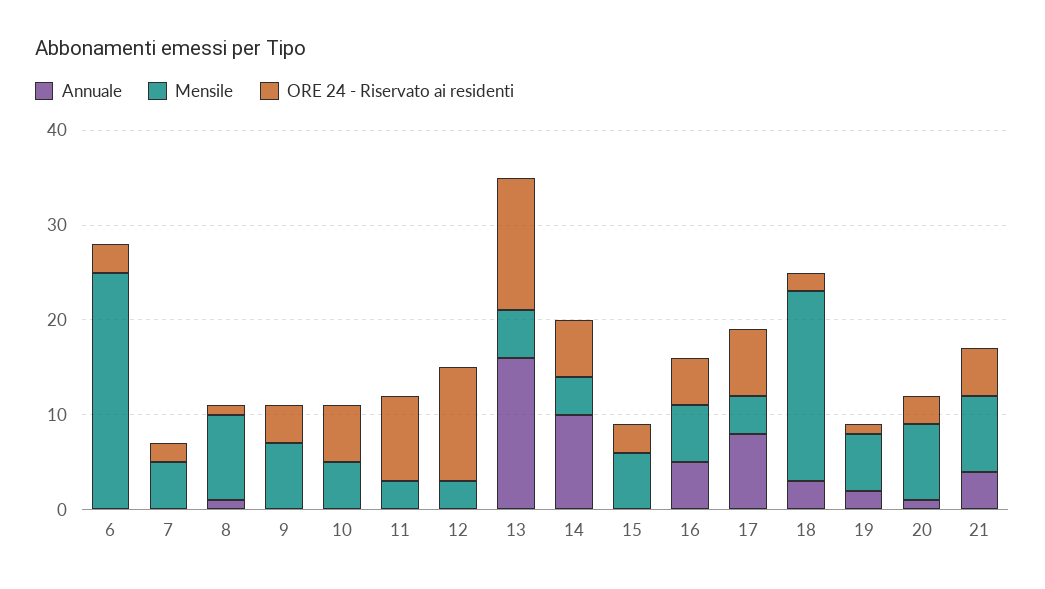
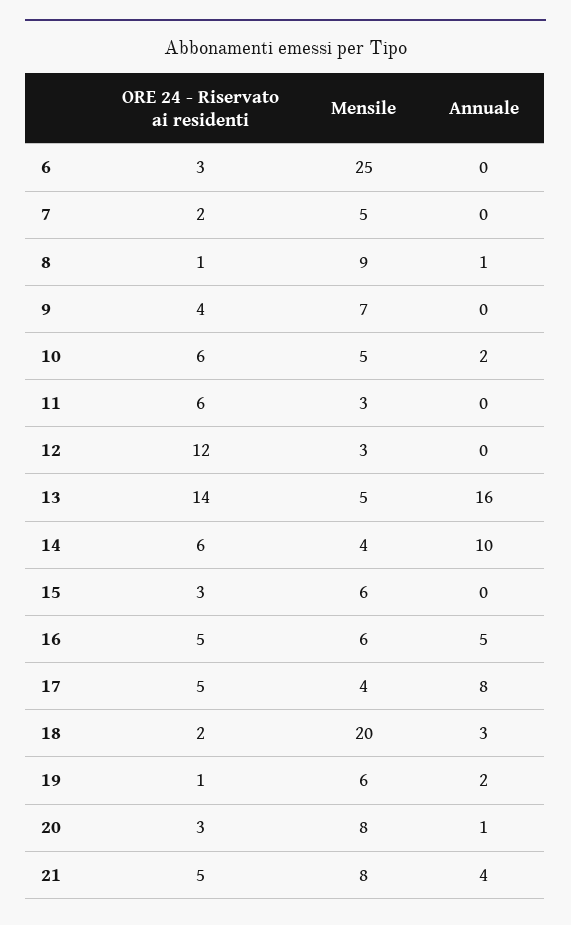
Annuale, 10: 0 -> 2
ORE 24 - Riservato ai residenti, 11: 9 -> 6
ORE 24 - Riservato ai residenti, 17: 7 -> 5

